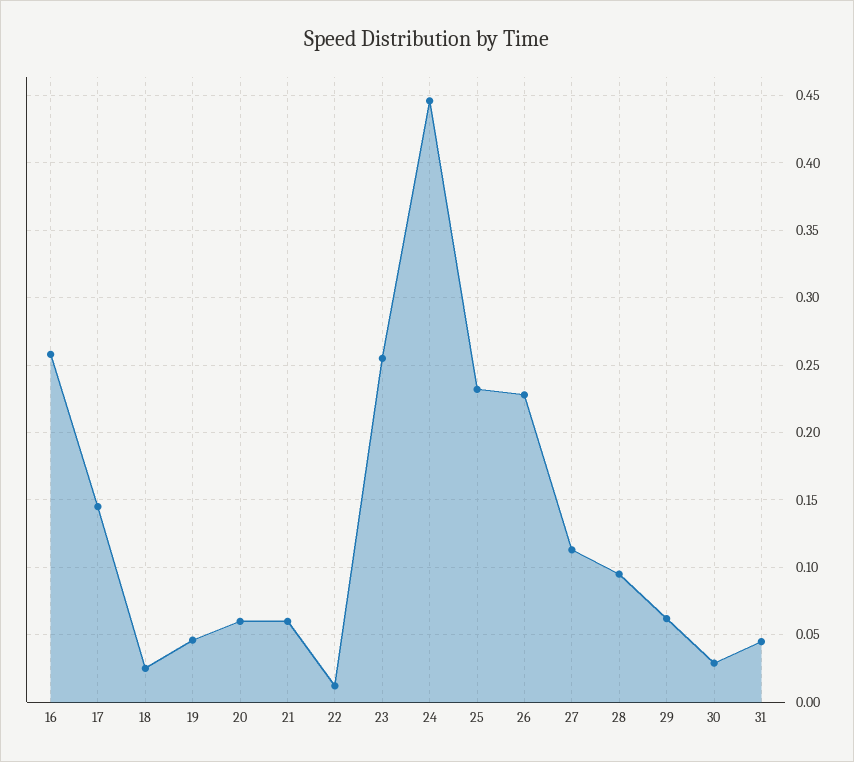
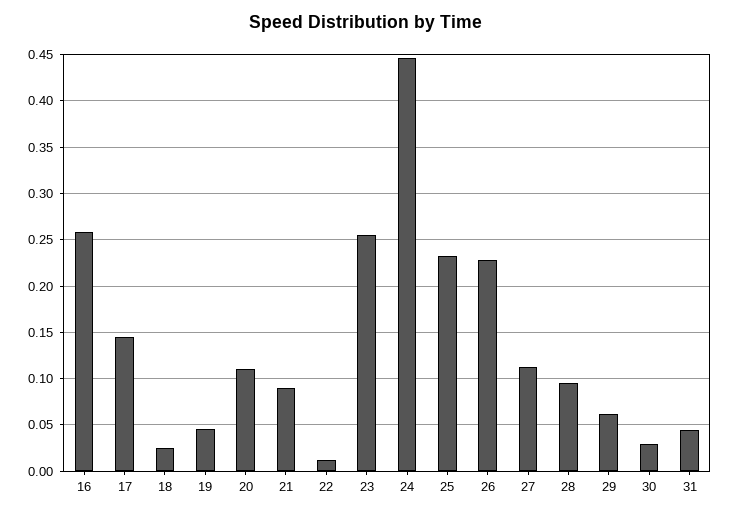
20: 0.06 -> 0.11
21: 0.06 -> 0.09

